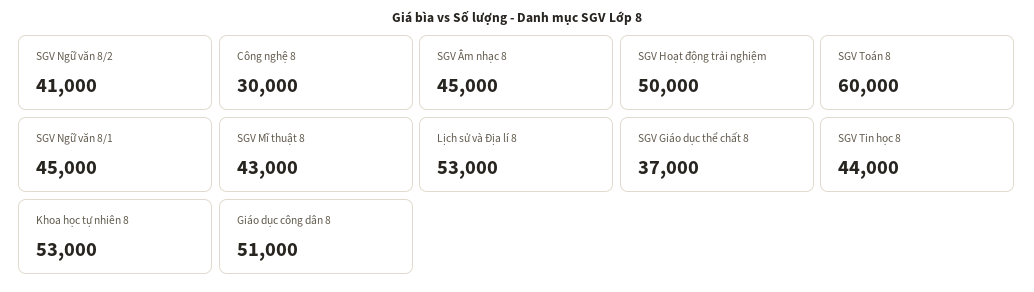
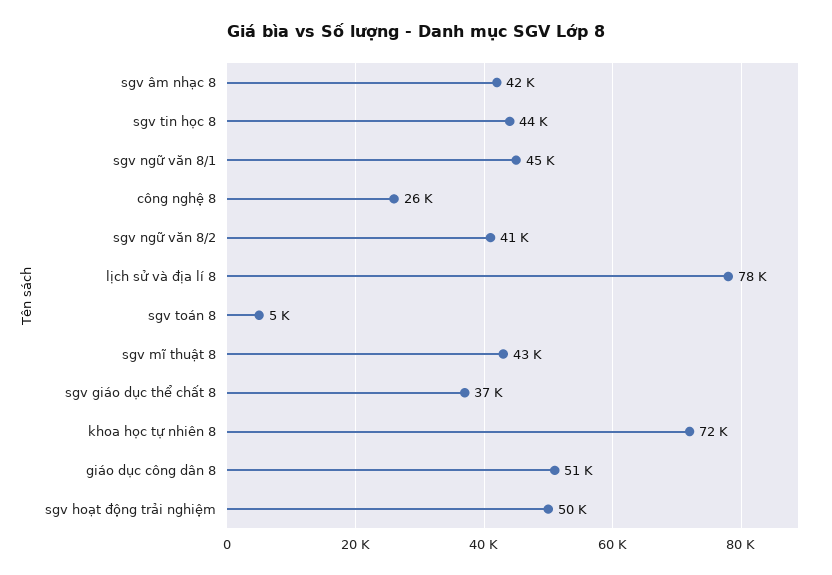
Công nghệ 8: 30000 -> 26000
SGV Âm nhạc 8: 45000 -> 42000
SGV Toán 8: 60000 -> 5000
Lịch sử và Địa lí 8: 53000 -> 78000
Khoa học tự nhiên 8: 53000 -> 72000

